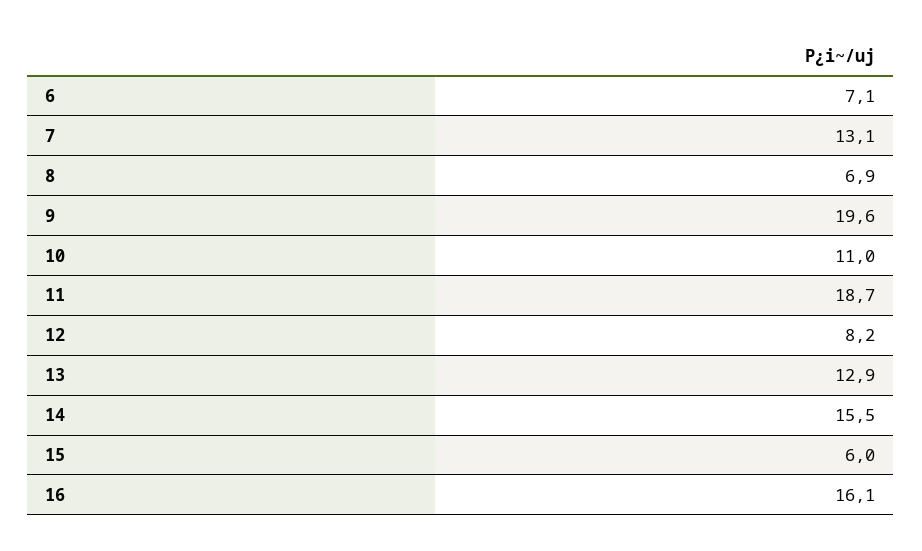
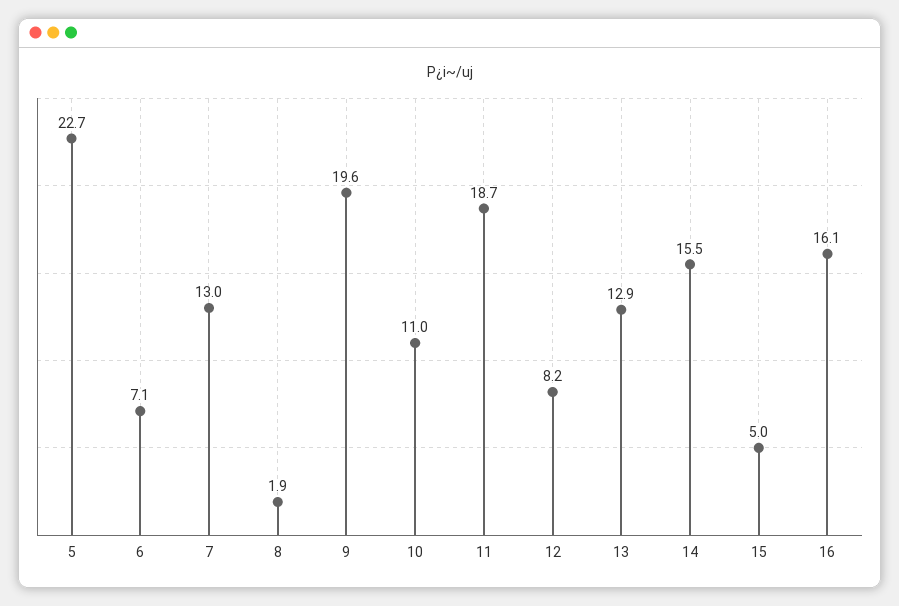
7: 13.1 -> 13
8: 6.9 -> 1.9
15: 6 -> 5
5: none -> 22.7

